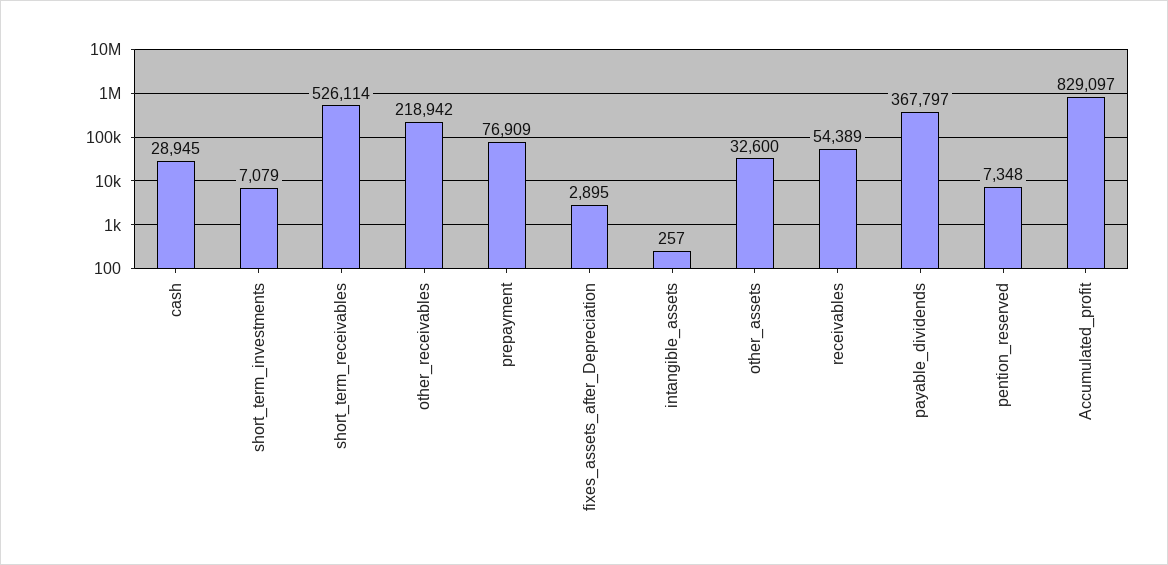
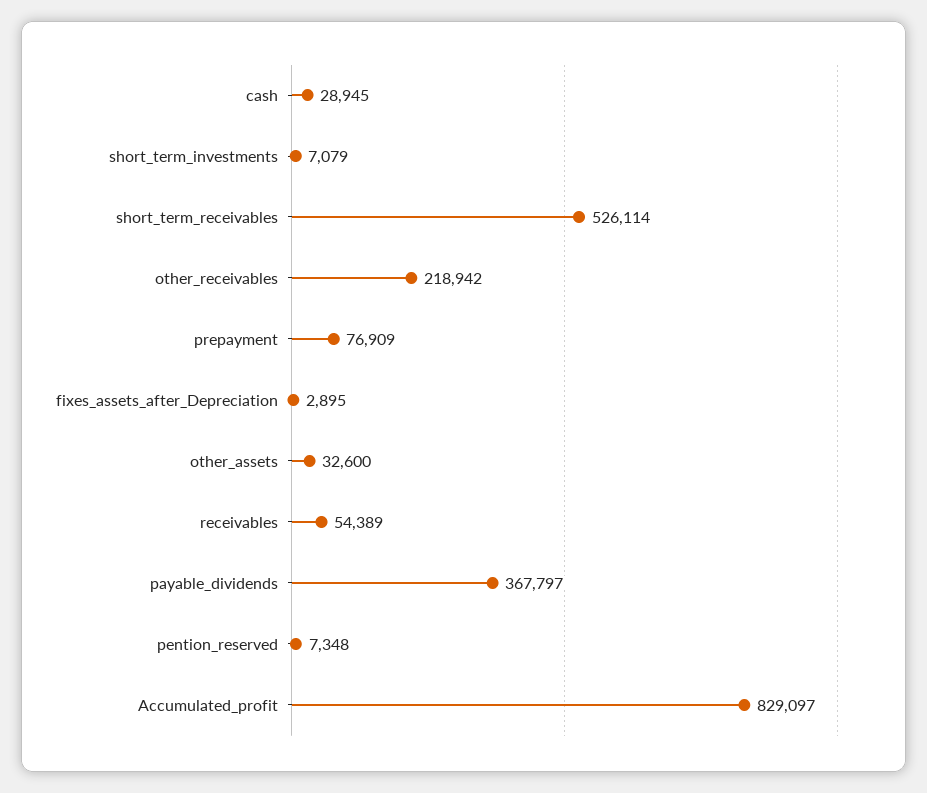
intangible_assets: 257 -> none

